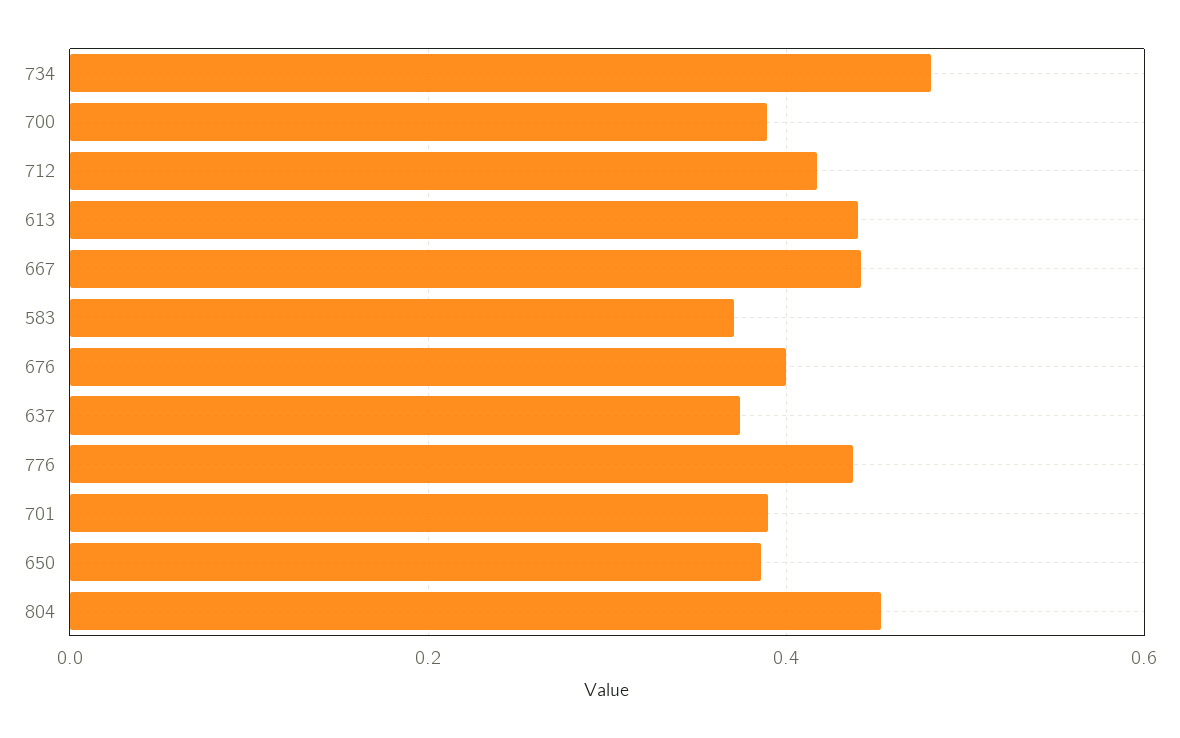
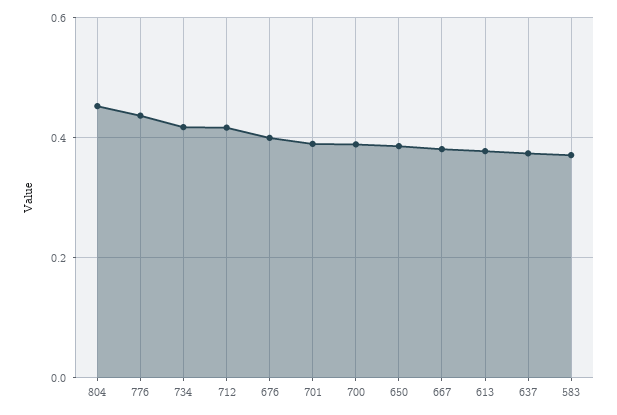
734: 0.48 -> 0.42
613: 0.44 -> 0.38
667: 0.44 -> 0.38

